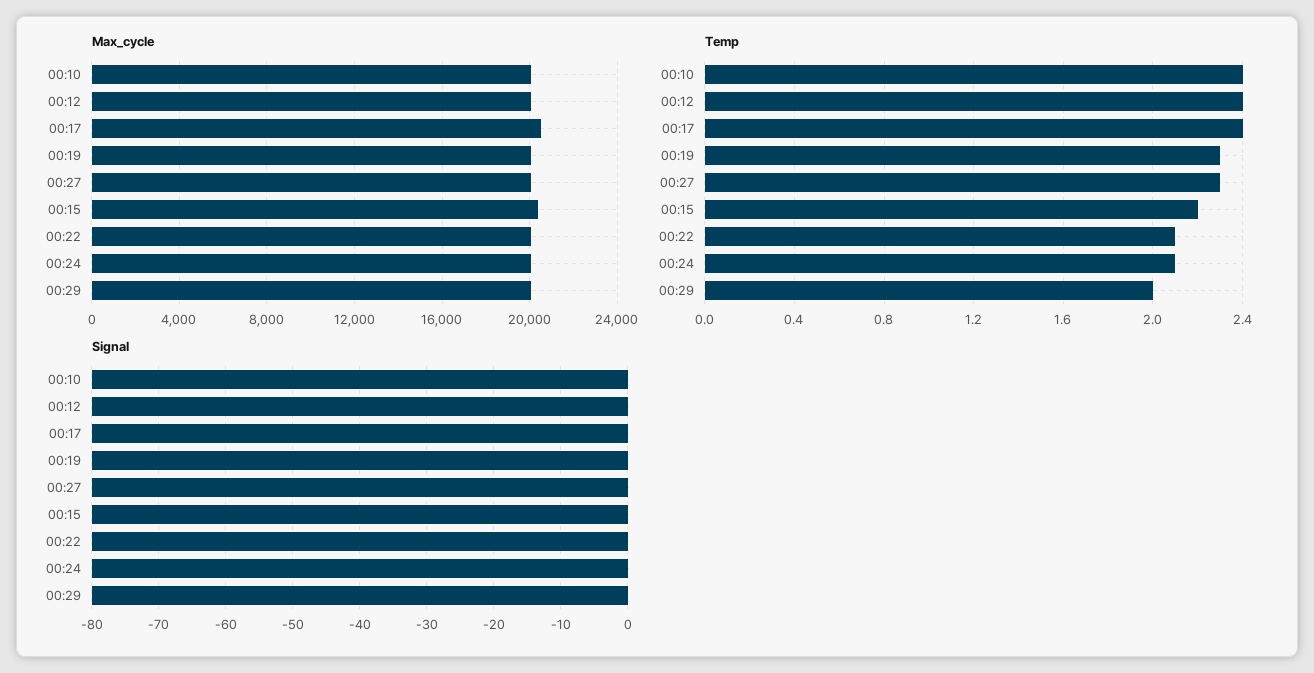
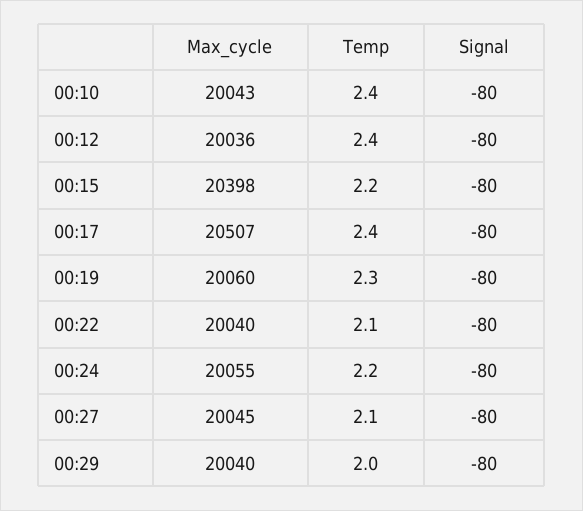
Temp, 00:27: 2.3 -> 2.1
Temp, 00:24: 2.1 -> 2.2

